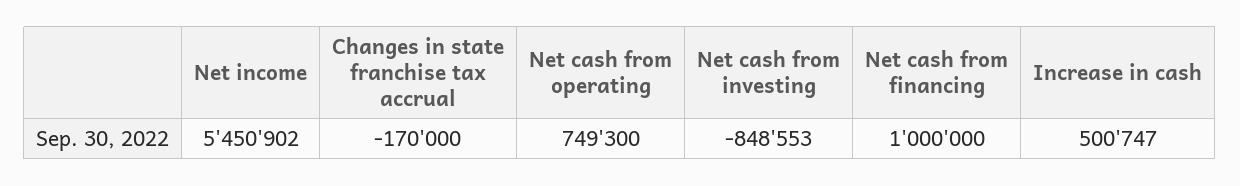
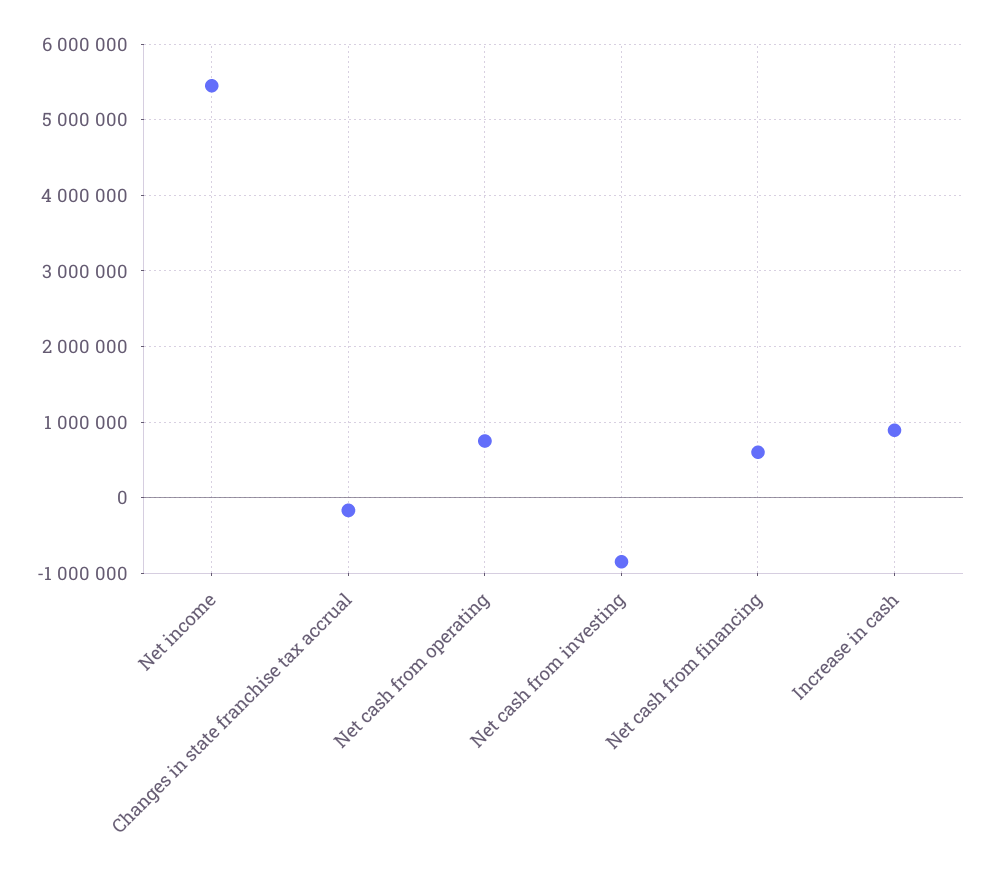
Net cash from financing: 1000000 -> 600000
Increase in cash: 500747 -> 900000

